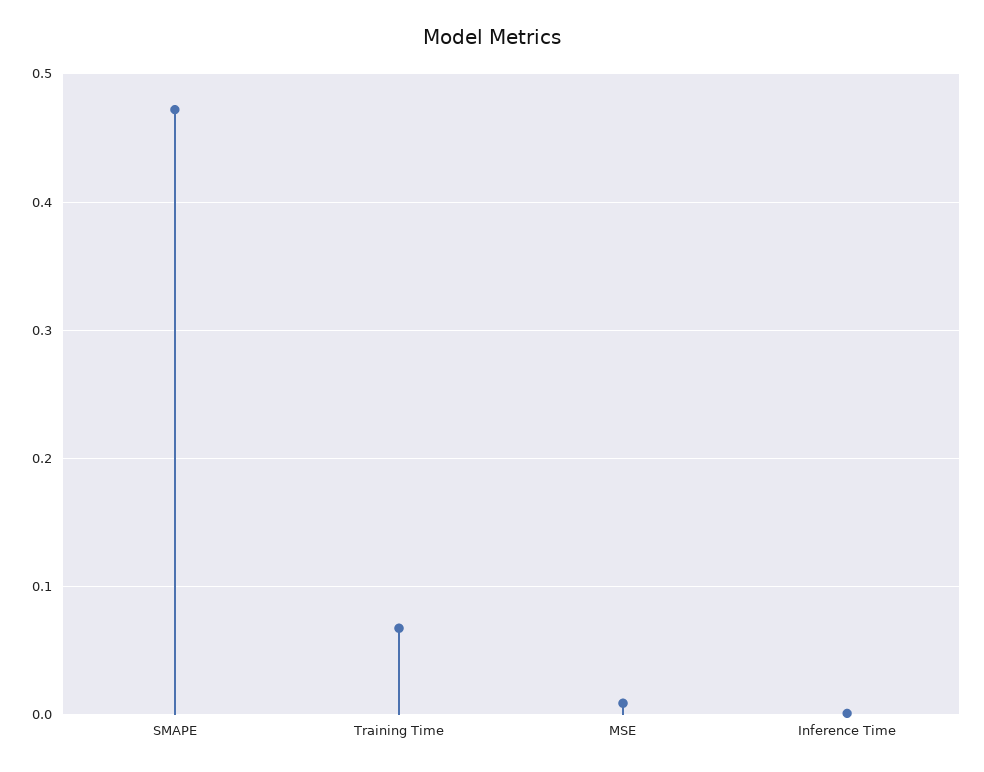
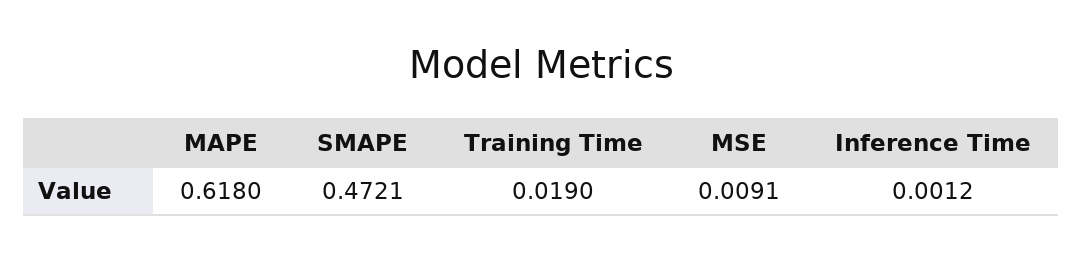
Training Time: 0.07 -> 0.019
MAPE: none -> 0.618

